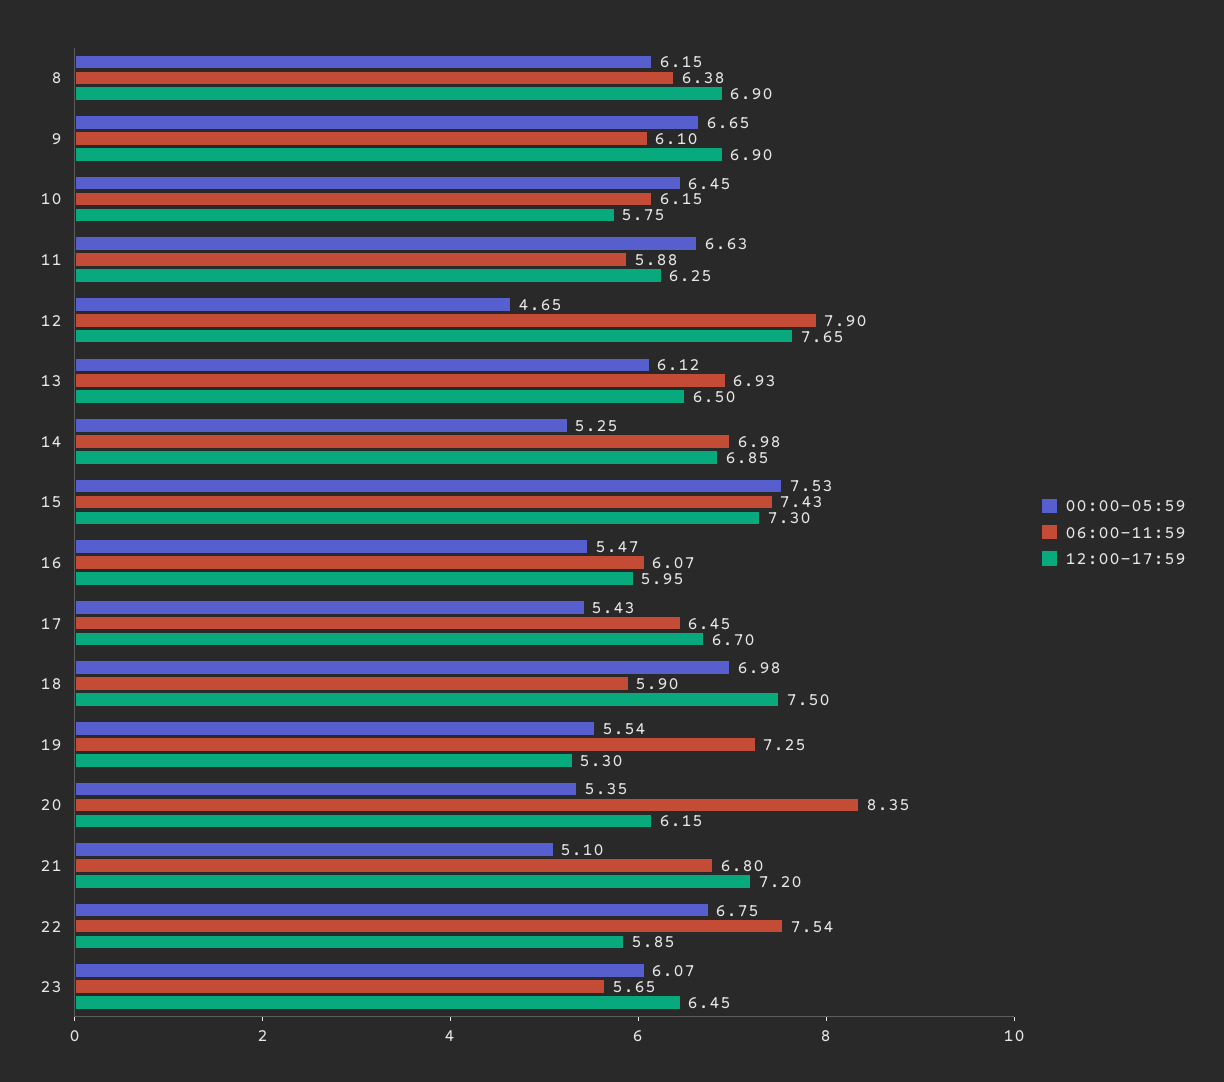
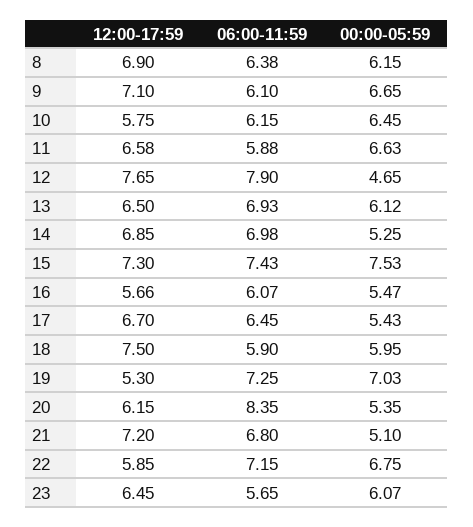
12:00-17:59, 9: 6.9 -> 7.1
12:00-17:59, 11: 6.25 -> 6.58
12:00-17:59, 16: 5.95 -> 5.66
00:00-05:59, 18: 6.98 -> 5.95
00:00-05:59, 19: 5.54 -> 7.03
06:00-11:59, 22: 7.54 -> 7.15

